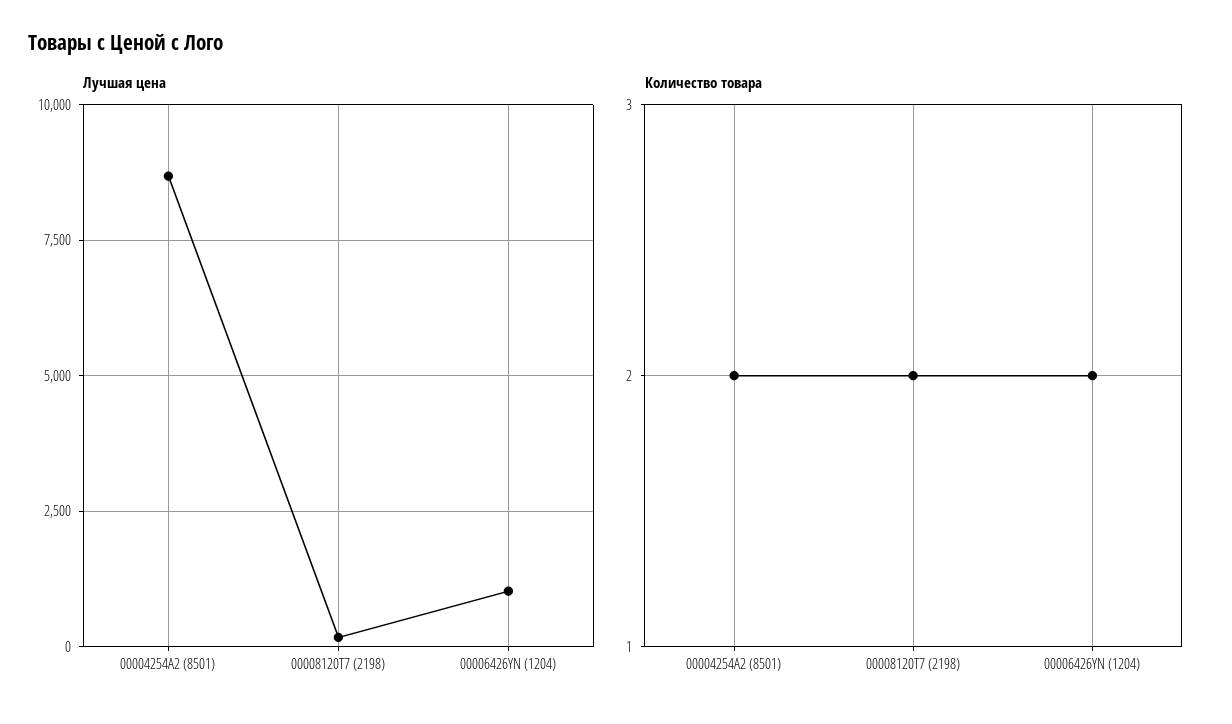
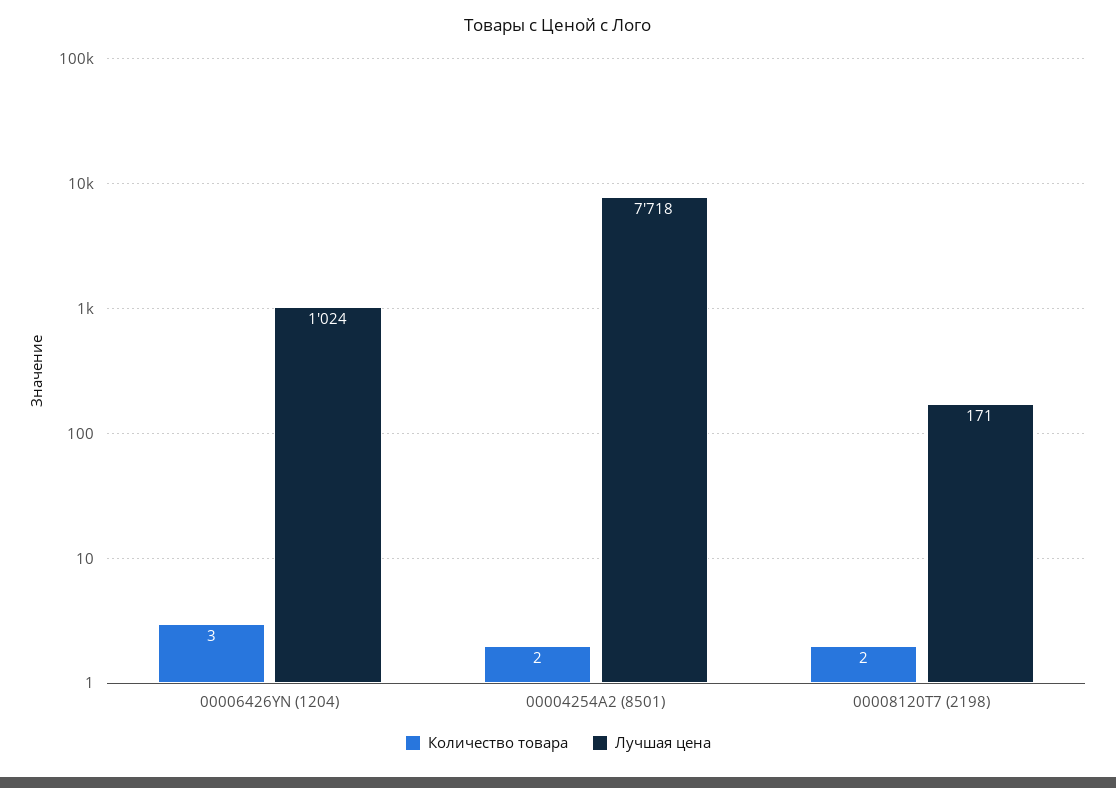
Лучшая цена, 00004254A2 (8501): 8750 -> 7718
Количество товара, 00006426YN (1204): 2 -> 3

